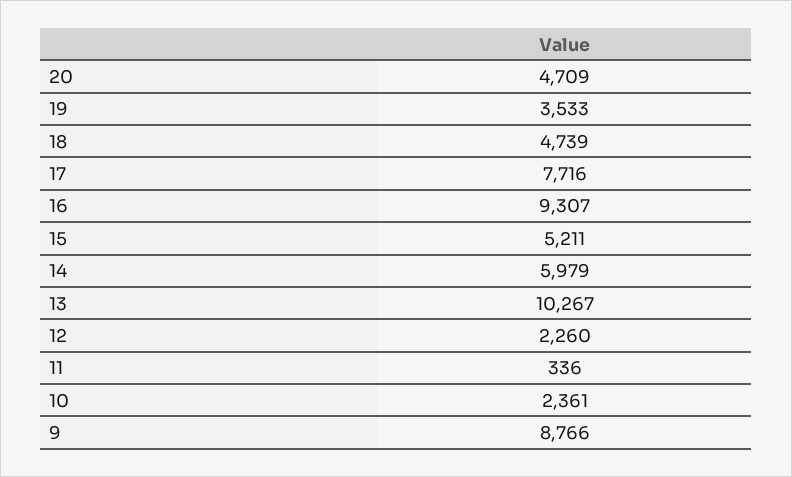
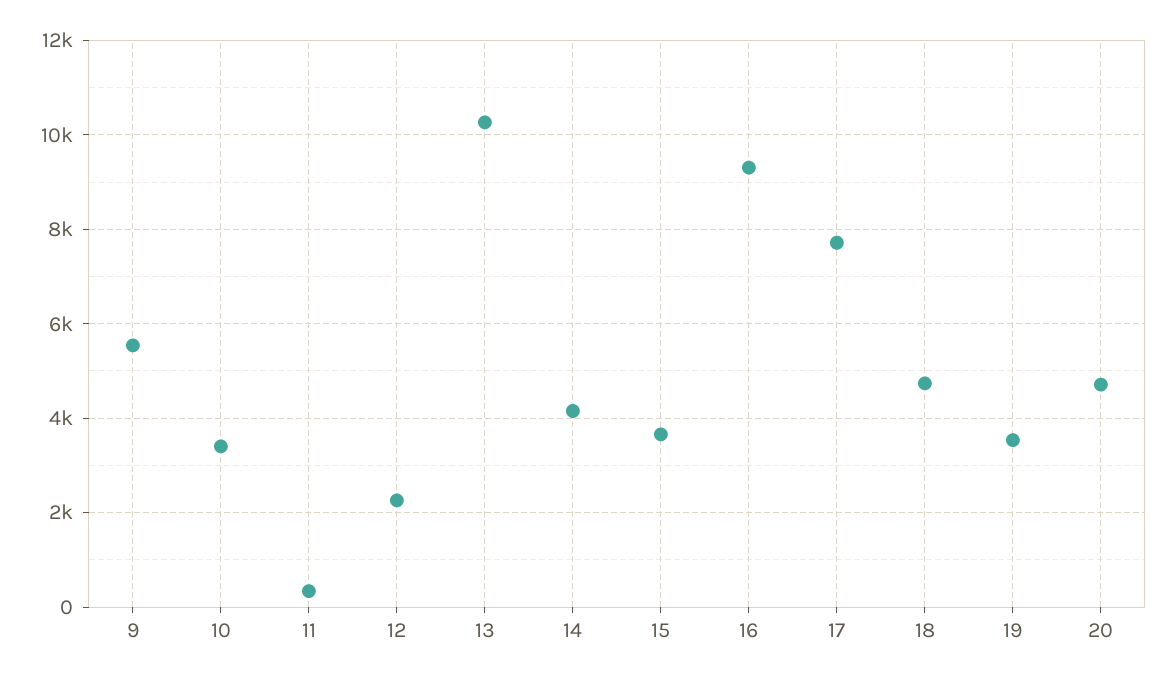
15: 5211 -> 3600
14: 5979 -> 4200
10: 2361 -> 3400
9: 8766 -> 5600

